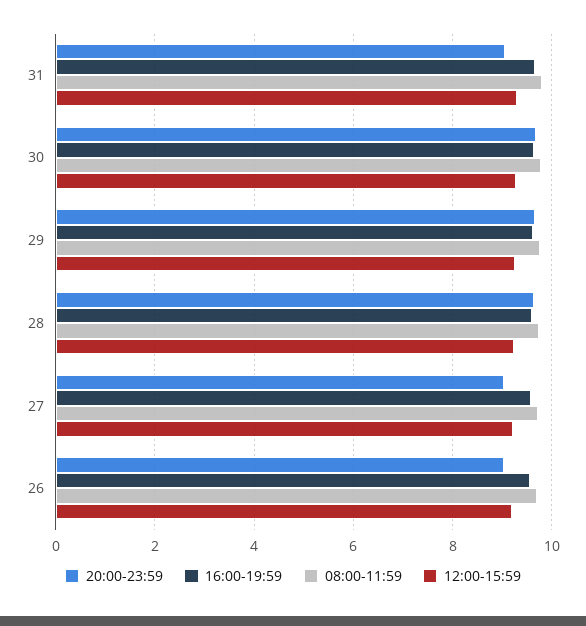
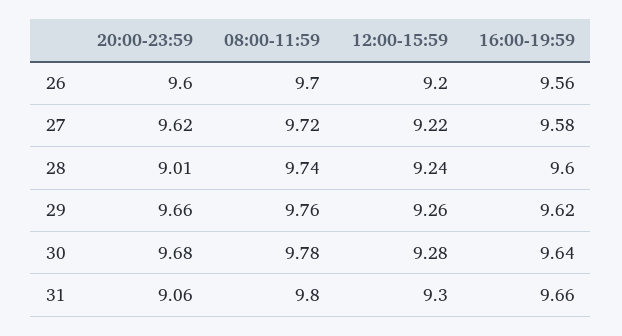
20:00-23:59, 28: 9.6 -> 9.01
20:00-23:59, 27: 9 -> 9.62
20:00-23:59, 26: 9 -> 9.6

